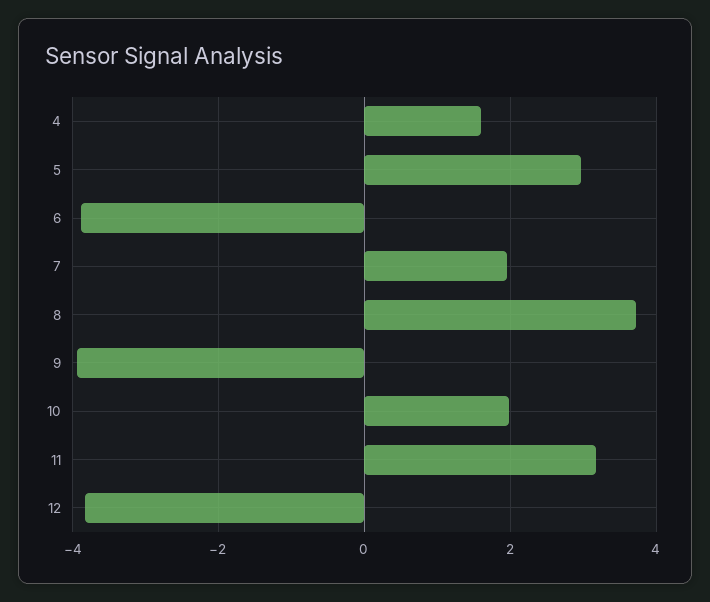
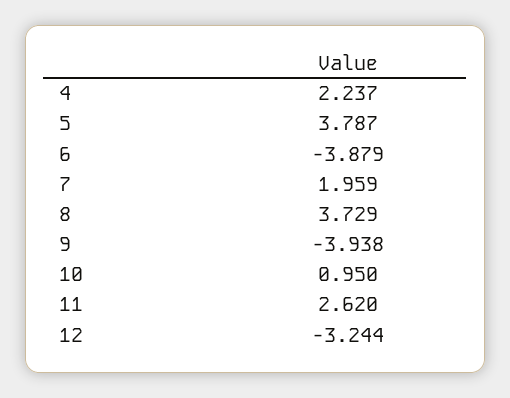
4: 1.6 -> 2.237
5: 3 -> 3.787
10: 2 -> 0.95
11: 3.2 -> 2.62
12: -3.8 -> -3.244

